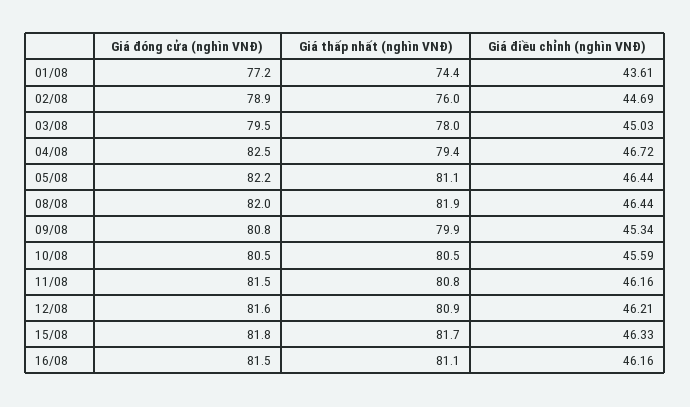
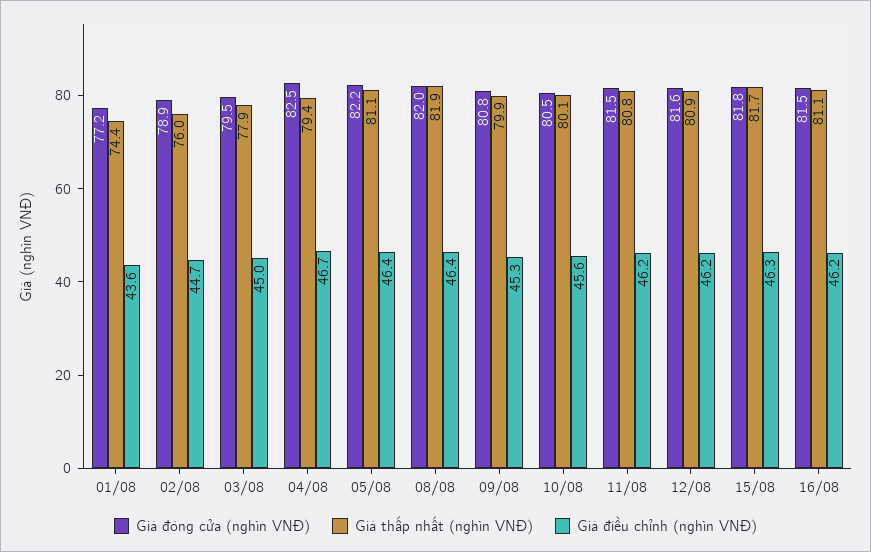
Giá thấp nhất (nghìn VNĐ), 03/08: 78 -> 77.9
Giá thấp nhất (nghìn VNĐ), 10/08: 80.5 -> 80.1

